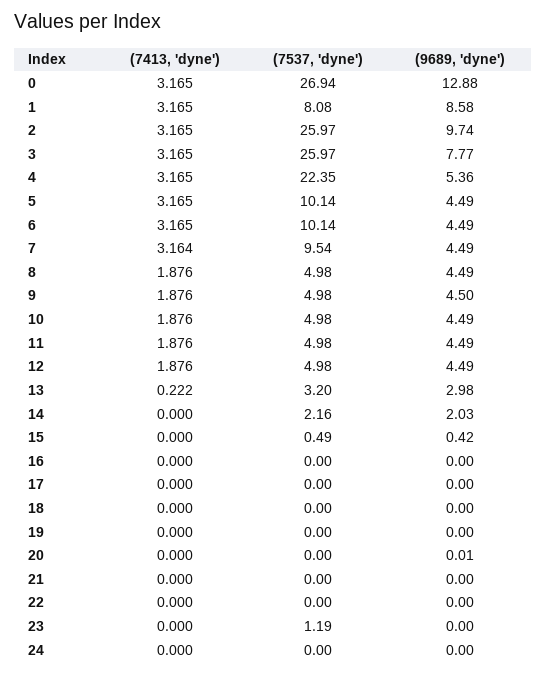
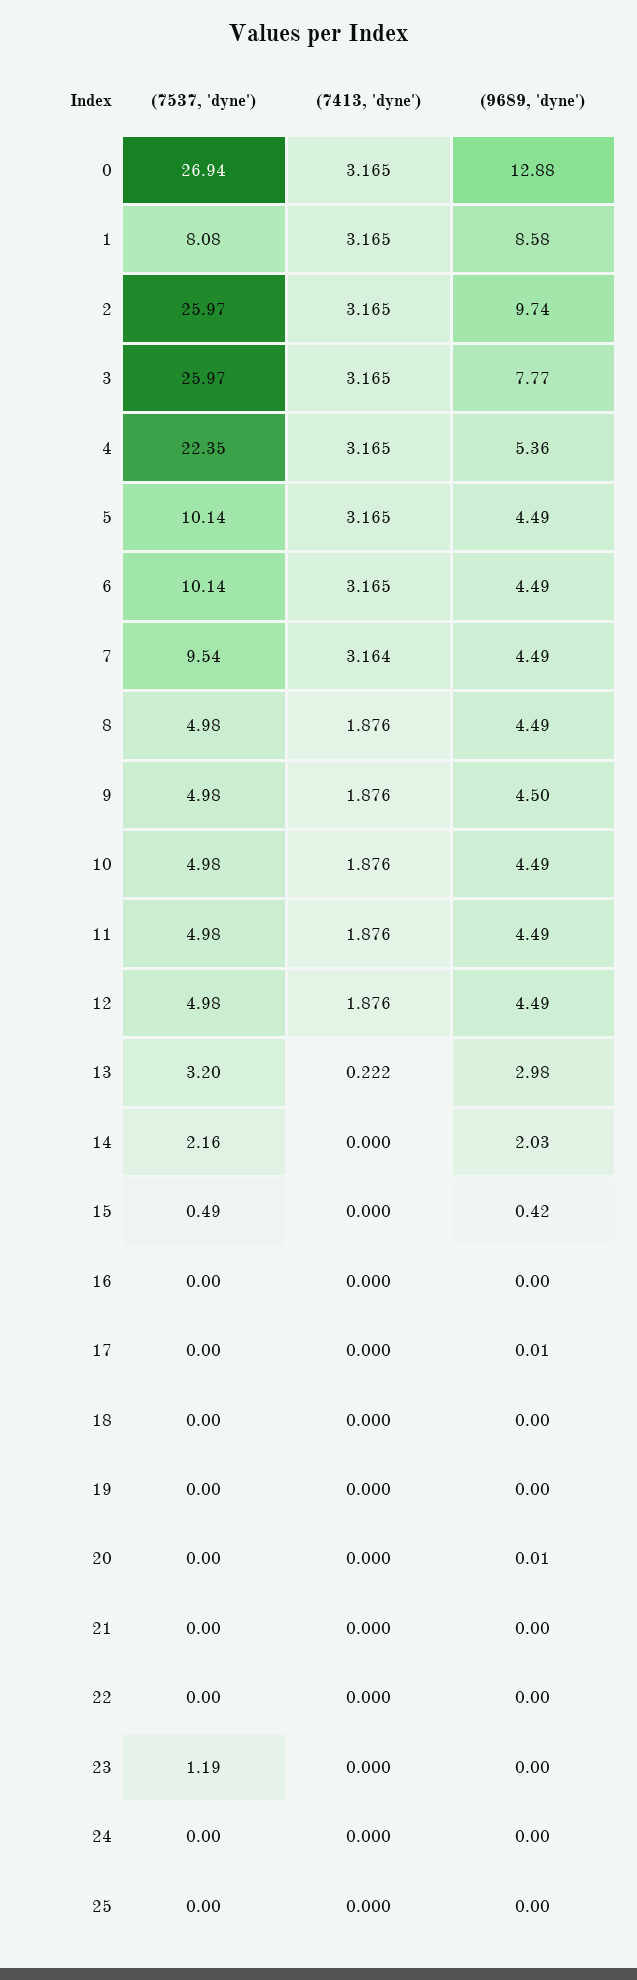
(9689, 'dyne'), 17: 0 -> 0.01
(7537, 'dyne'), 25: none -> 0
(7413, 'dyne'), 25: none -> 0
(9689, 'dyne'), 25: none -> 0

